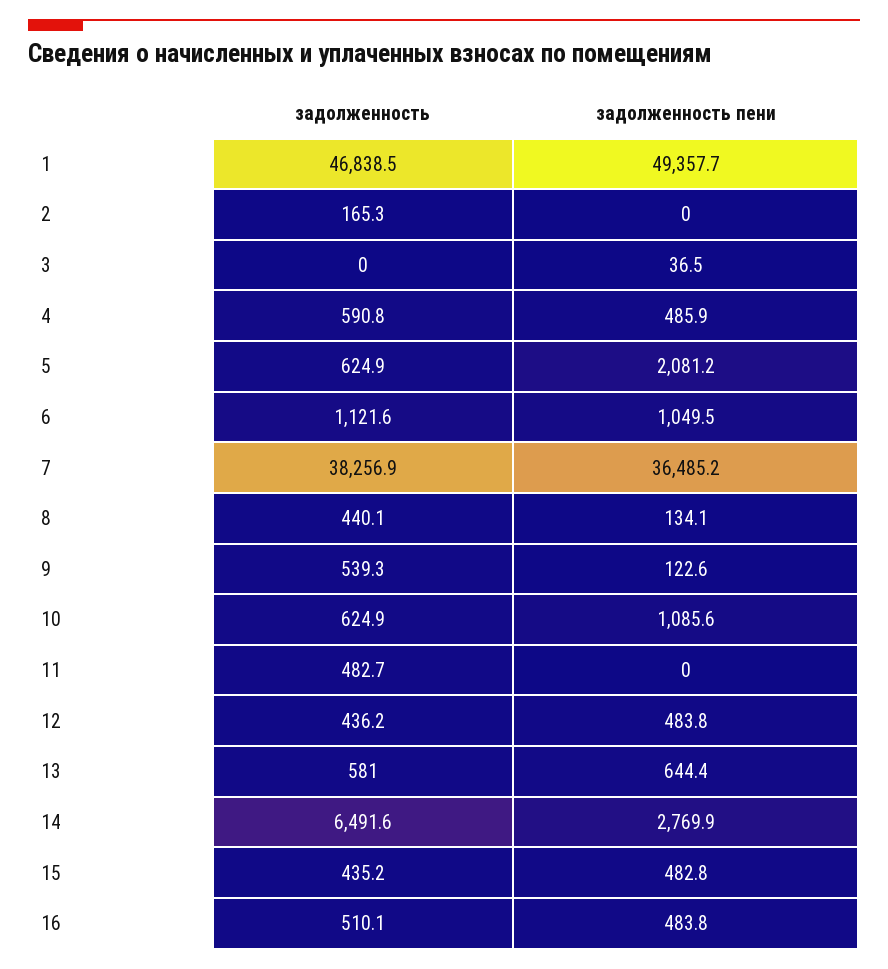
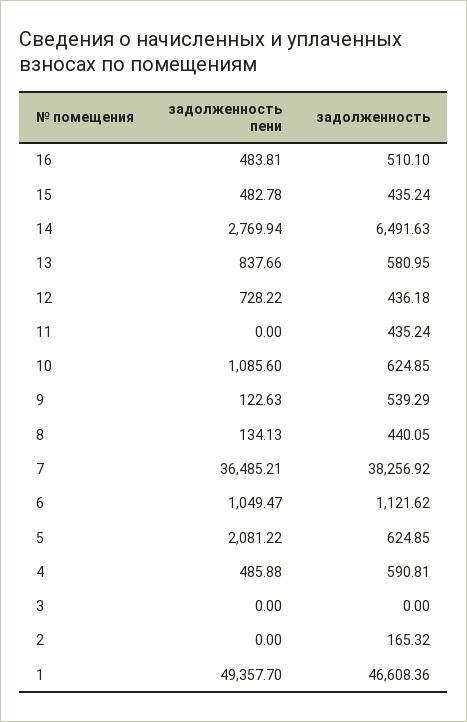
задолженность, 1: 46838.5 -> 46608.36
задолженность пени, 3: 36.5 -> 0
задолженность, 11: 482.7 -> 435.24
задолженность пени, 12: 483.8 -> 728.22
задолженность пени, 13: 644.4 -> 837.66

